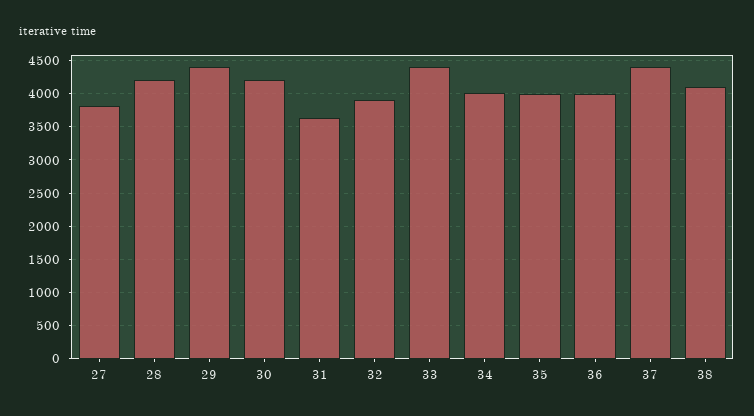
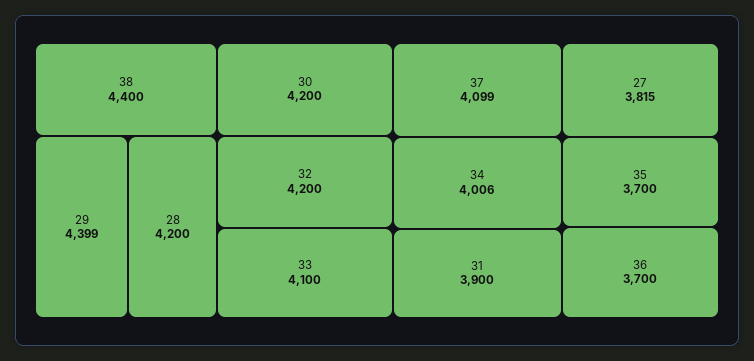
31: 3600 -> 3900
32: 3900 -> 4200
33: 4400 -> 4100
35: 4000 -> 3700
36: 4000 -> 3700
37: 4400 -> 4099
38: 4100 -> 4400

